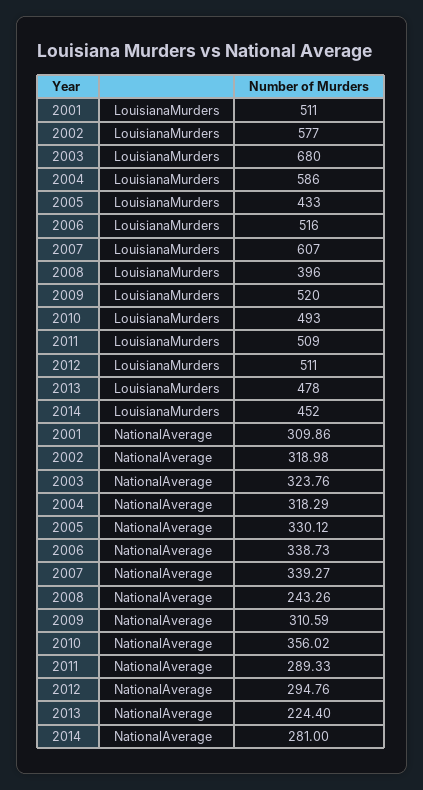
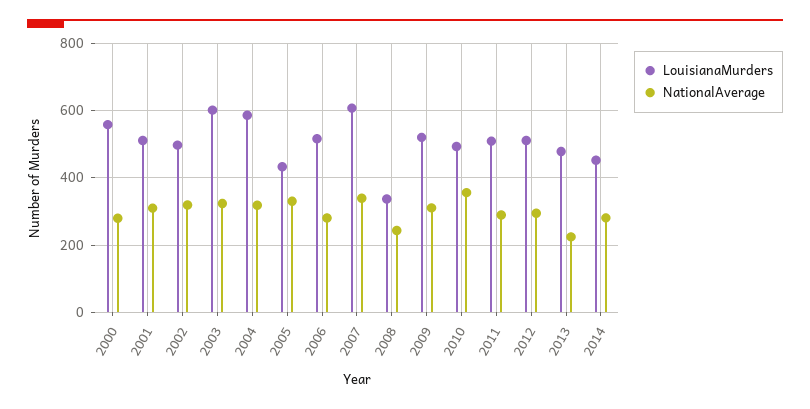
LouisianaMurders, 2002: 577 -> 500
LouisianaMurders, 2003: 680 -> 600
LouisianaMurders, 2008: 396 -> 340
NationalAverage, 2006: 338.73 -> 280
LouisianaMurders, 2000: none -> 560
NationalAverage, 2000: none -> 280

